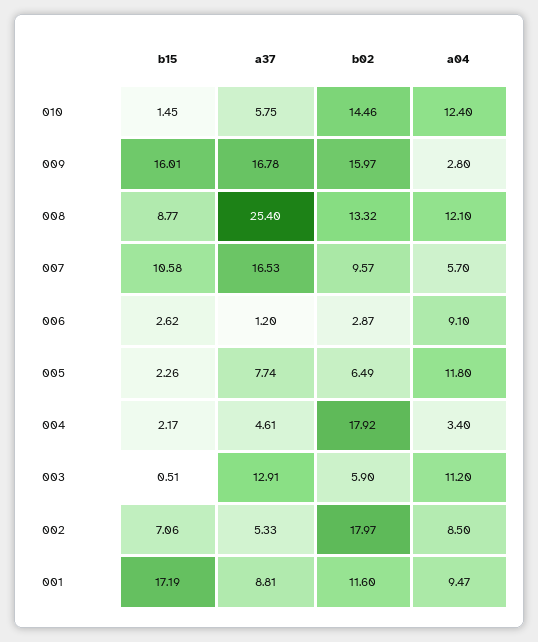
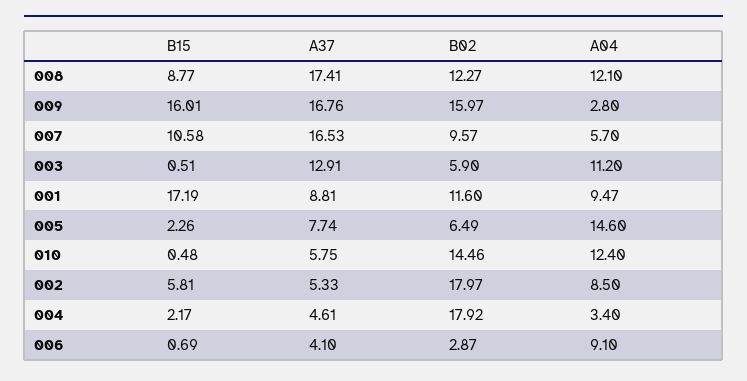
b15, 010: 1.45 -> 0.48
a37, 009: 16.78 -> 16.76
a37, 008: 25.4 -> 17.41
b02, 008: 13.32 -> 12.27
b15, 006: 2.62 -> 0.69
a37, 006: 1.2 -> 4.1
a04, 005: 11.8 -> 14.6
b15, 002: 7.06 -> 5.81

